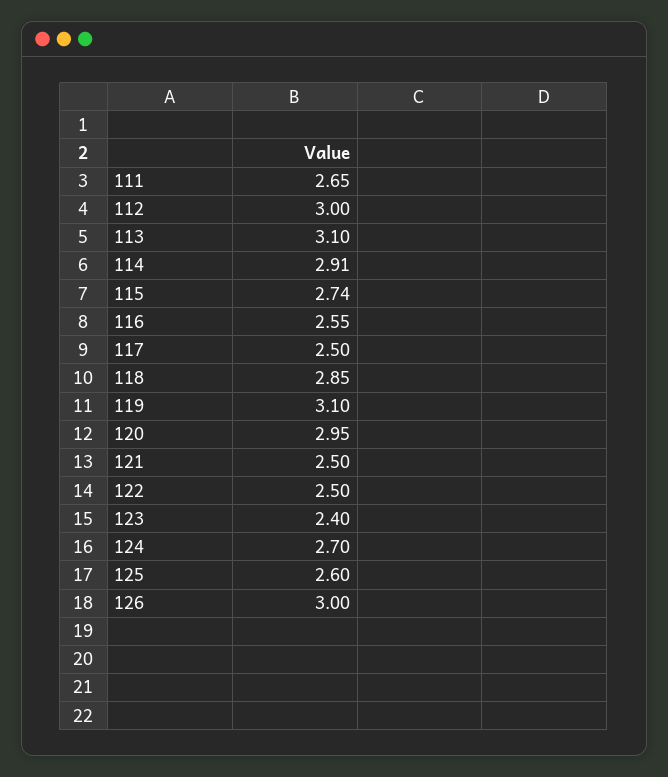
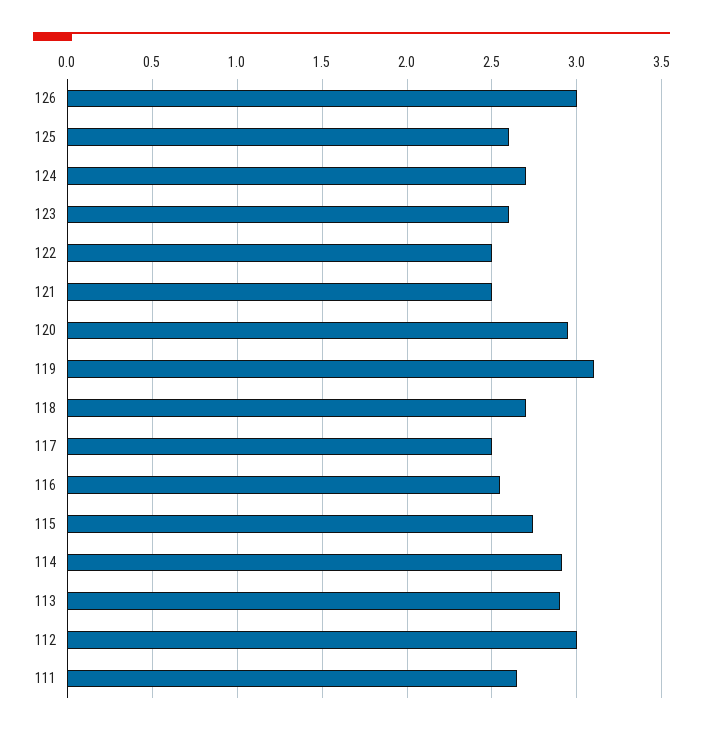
113: 3.1 -> 2.9
118: 2.85 -> 2.7
123: 2.4 -> 2.6

